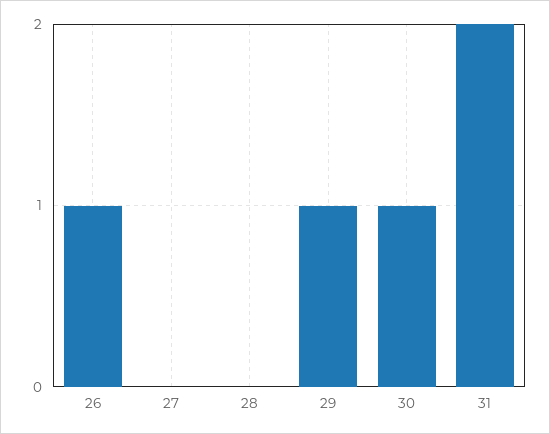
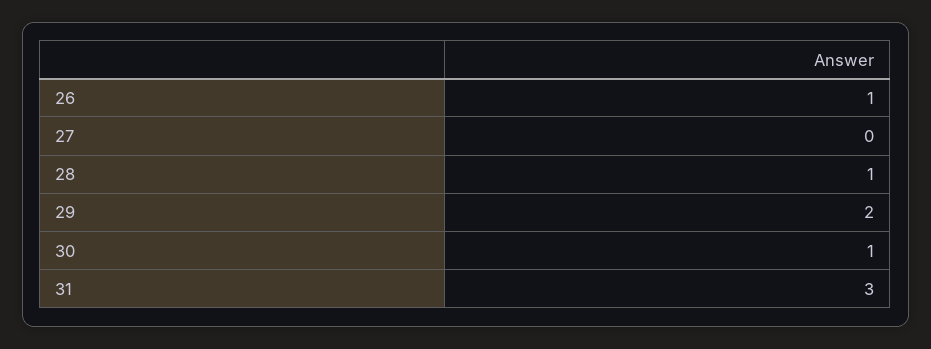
28: 0 -> 1
29: 1 -> 2
31: 2 -> 3

